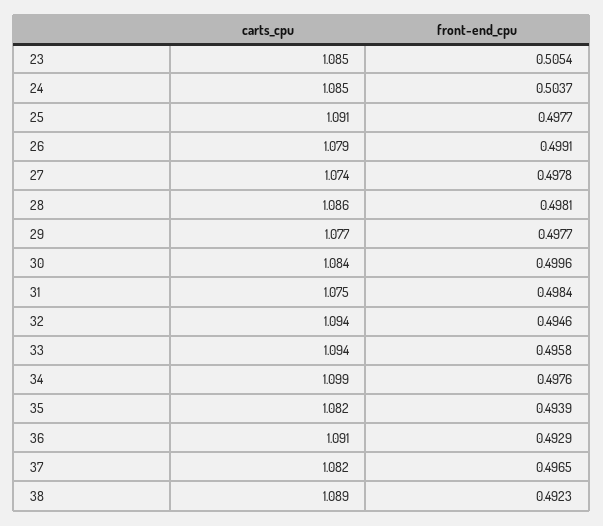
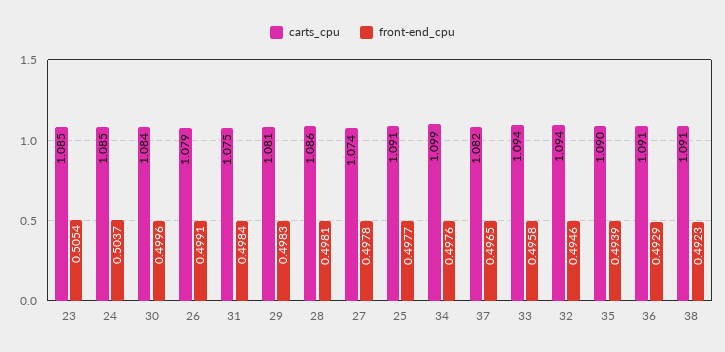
carts_cpu, 29: 1.077 -> 1.081
front-end_cpu, 29: 0.4977 -> 0.4983
carts_cpu, 35: 1.082 -> 1.09
carts_cpu, 38: 1.089 -> 1.091

